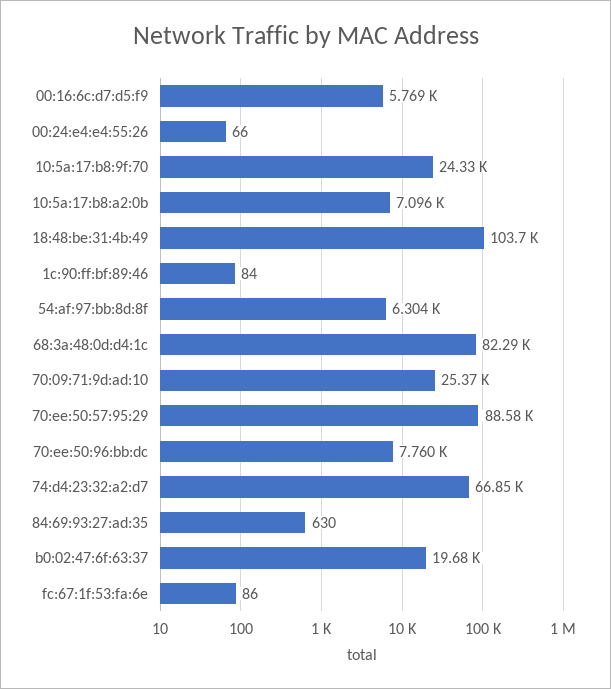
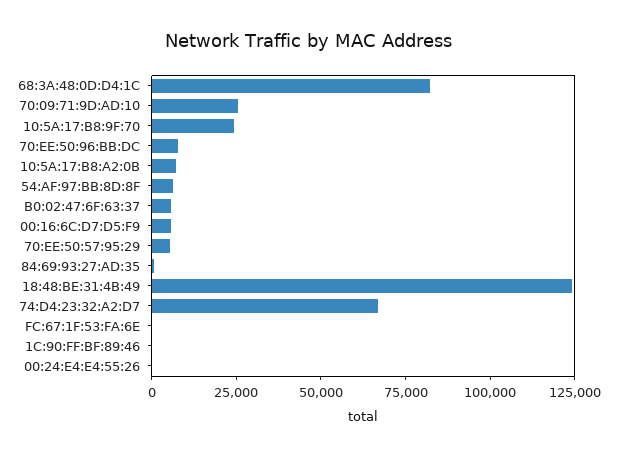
18:48:be:31:4b:49: 103700 -> 125000
70:ee:50:57:95:29: 88580 -> 5000
b0:02:47:6f:63:37: 19680 -> 5000

